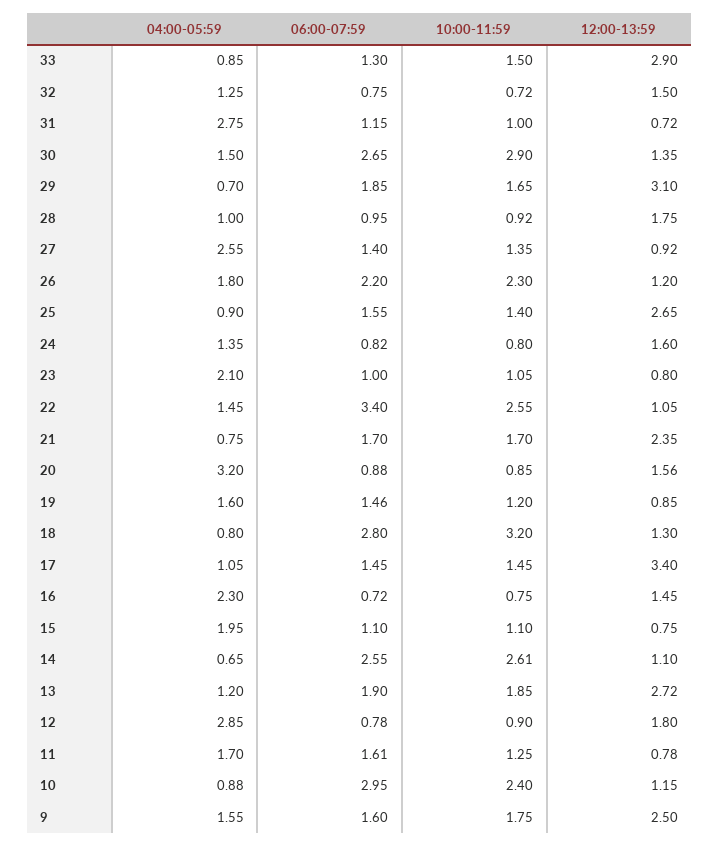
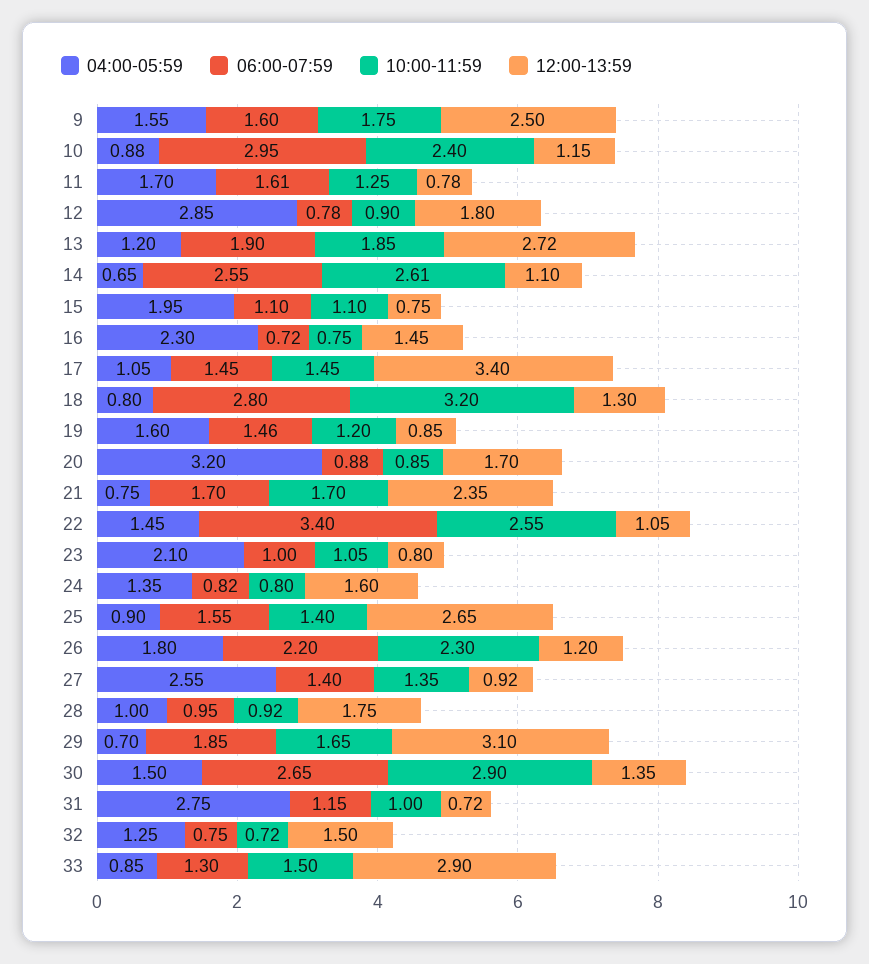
12:00-13:59, 20: 1.56 -> 1.7

